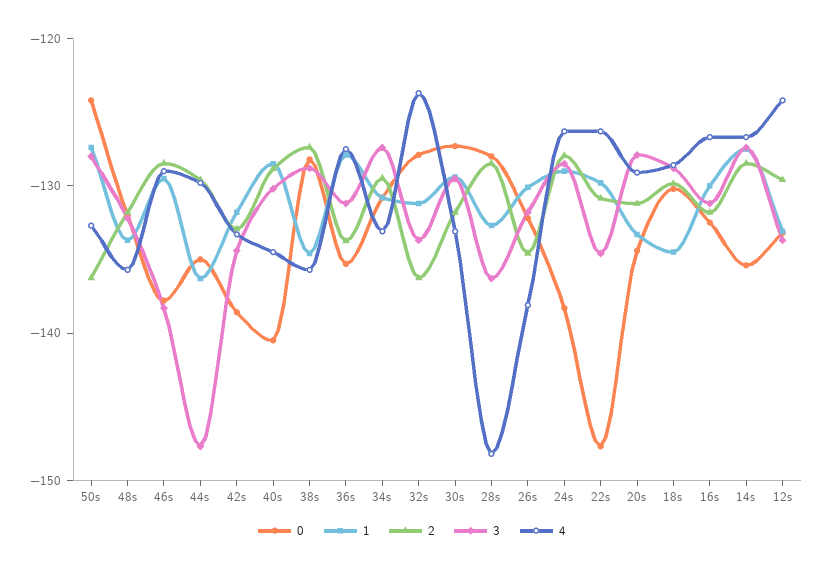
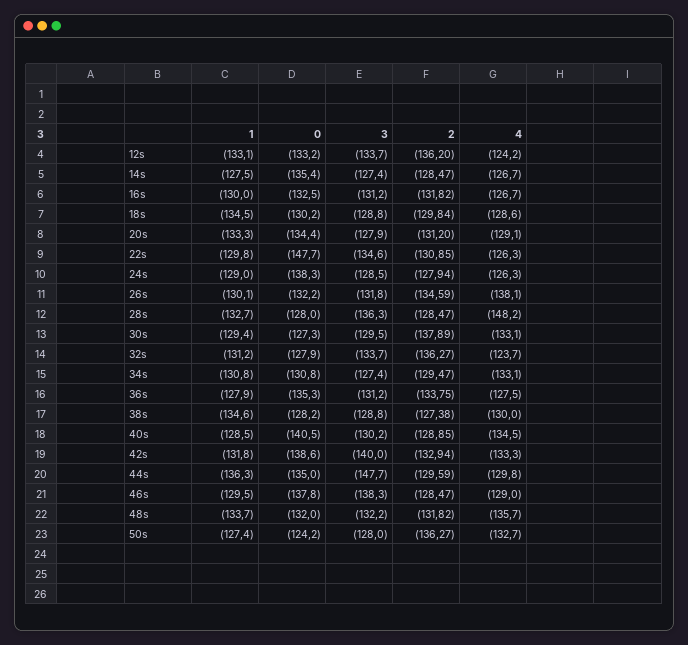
3, 42s: -134 -> -140
4, 38s: -136 -> -130
2, 30s: -132 -> -137.89
2, 12s: -130 -> -136.2

